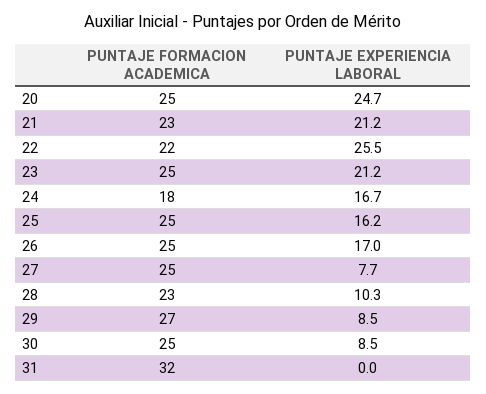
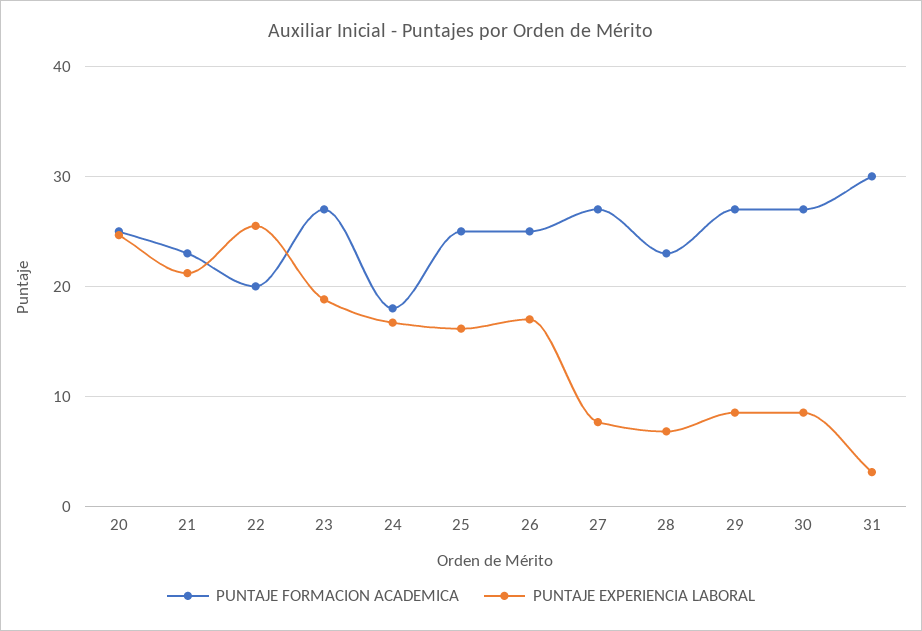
PUNTAJE FORMACION ACADEMICA, 22: 22 -> 20
PUNTAJE FORMACION ACADEMICA, 23: 25 -> 27
PUNTAJE EXPERIENCIA LABORAL, 23: 21.2 -> 19
PUNTAJE FORMACION ACADEMICA, 27: 25 -> 27
PUNTAJE EXPERIENCIA LABORAL, 28: 10.3 -> 7
PUNTAJE FORMACION ACADEMICA, 30: 25 -> 27
PUNTAJE FORMACION ACADEMICA, 31: 32 -> 30
PUNTAJE EXPERIENCIA LABORAL, 31: 0 -> 3

